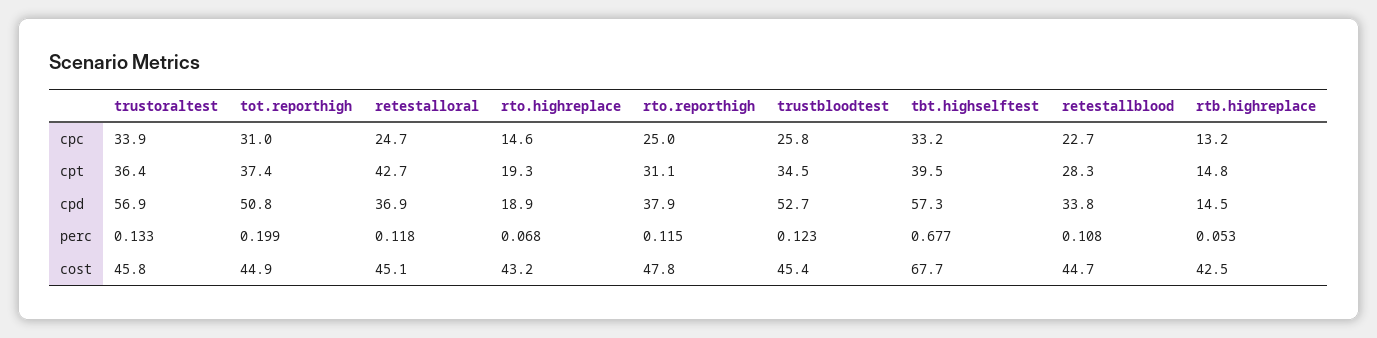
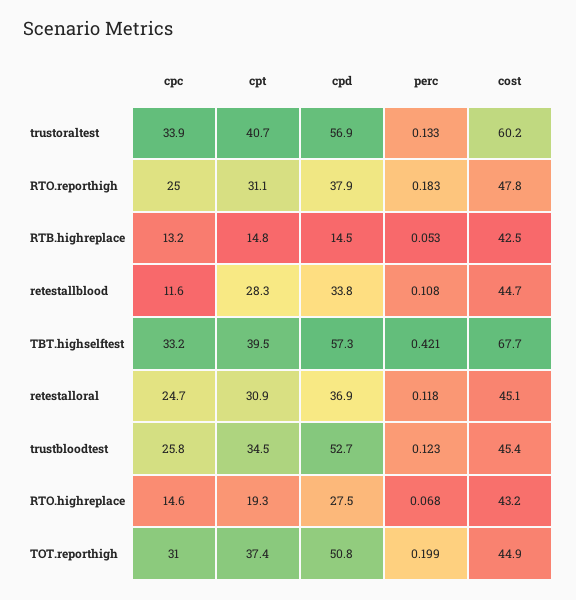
retestallblood, cpc: 22.7 -> 11.6
trustoraltest, cpt: 36.4 -> 40.7
retestalloral, cpt: 42.7 -> 30.9
rto.highreplace, cpd: 18.9 -> 27.5
rto.reporthigh, perc: 0.115 -> 0.183
tbt.highselftest, perc: 0.677 -> 0.421
trustoraltest, cost: 45.8 -> 60.2

